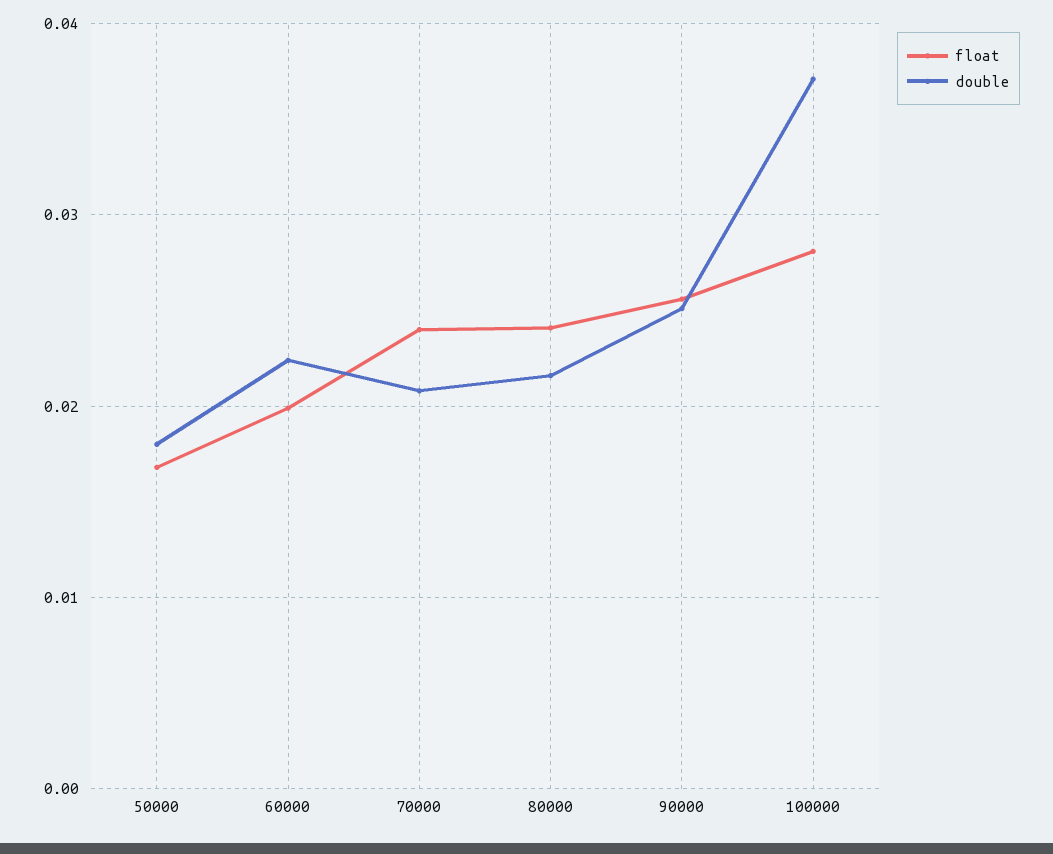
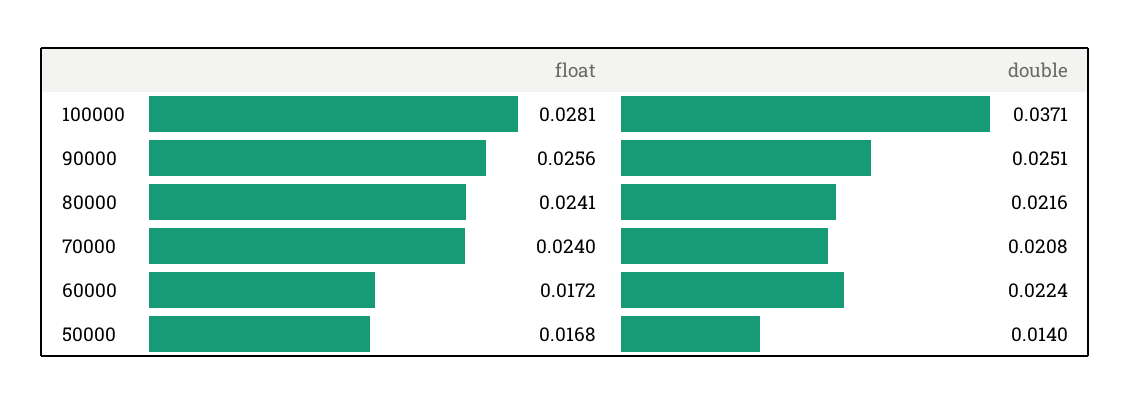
double, 50000: 0.018 -> 0.014
float, 60000: 0.02 -> 0.0172

